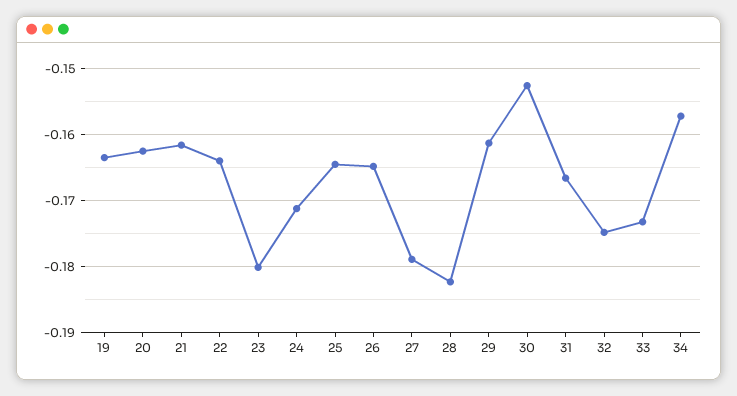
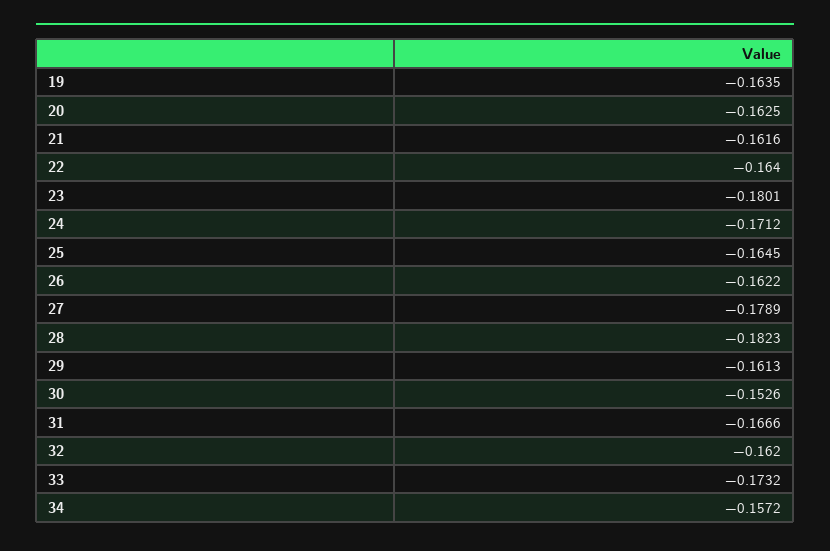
26: -0.165 -> -0.1622
32: -0.175 -> -0.162

